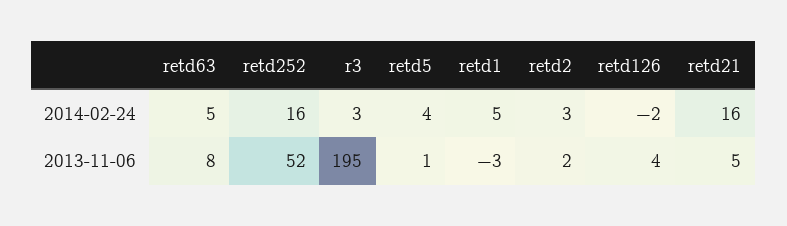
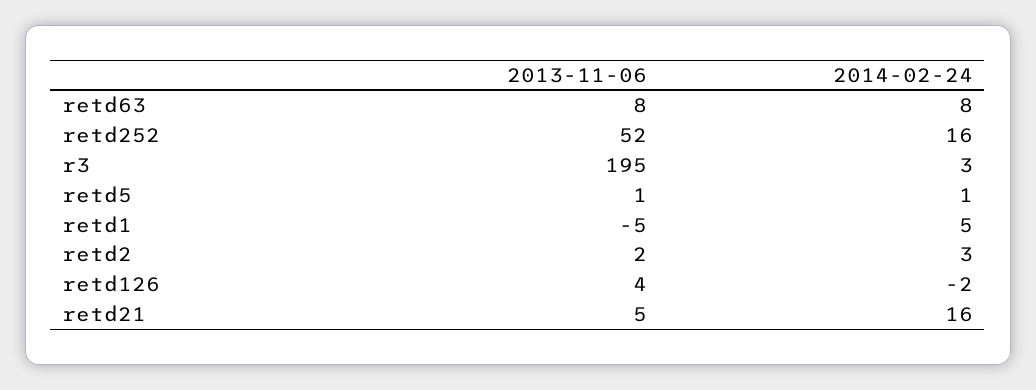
retd63, 2014-02-24: 5 -> 8
retd5, 2014-02-24: 4 -> 1
retd1, 2013-11-06: -3 -> -5

